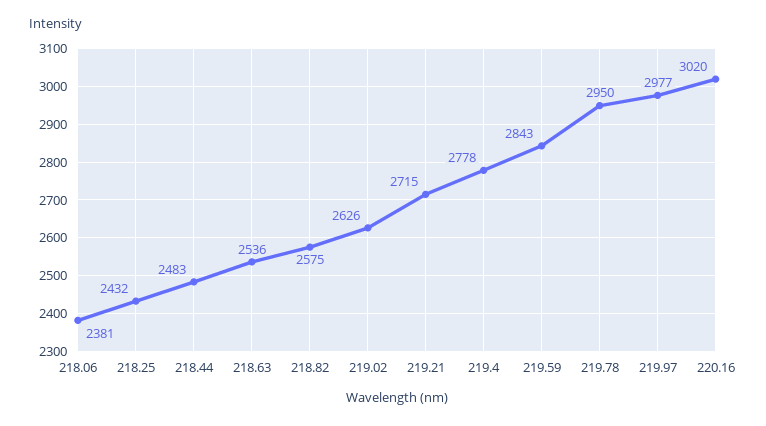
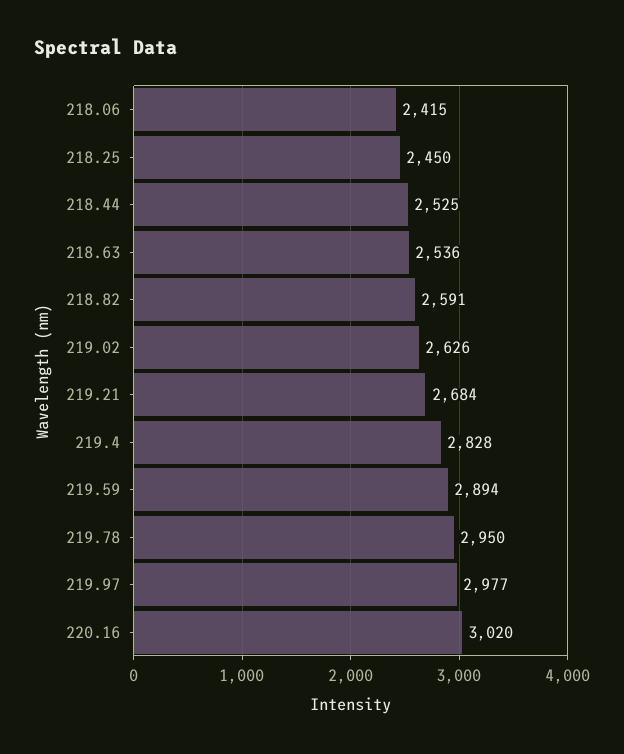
218.06: 2381 -> 2415
218.25: 2432 -> 2450
218.44: 2483 -> 2525
218.82: 2575 -> 2591
219.21: 2715 -> 2684
219.4: 2778 -> 2828
219.59: 2843 -> 2894

